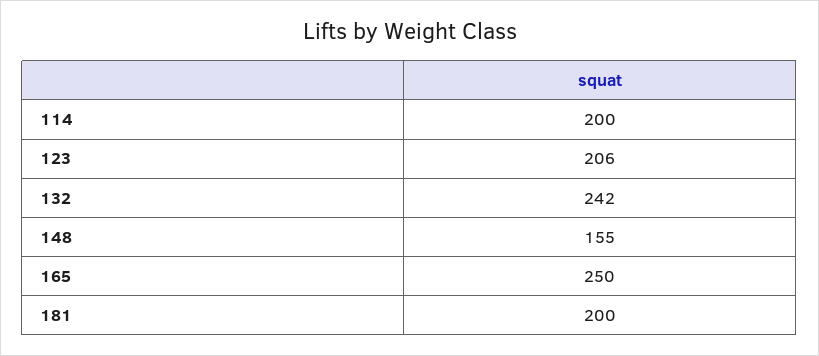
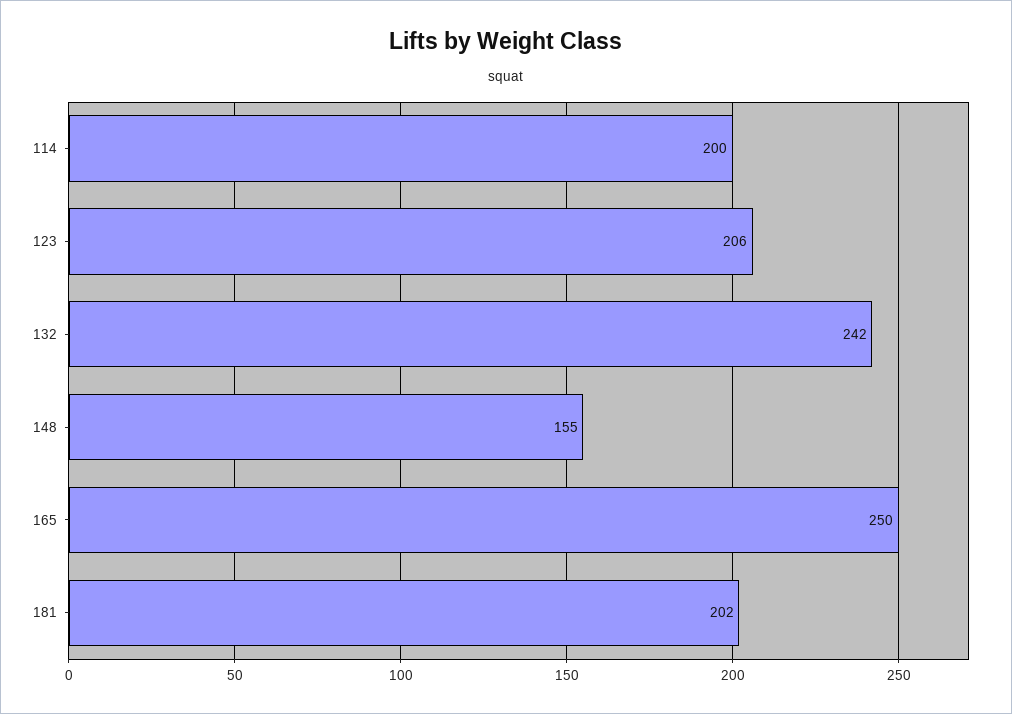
181: 200 -> 202

